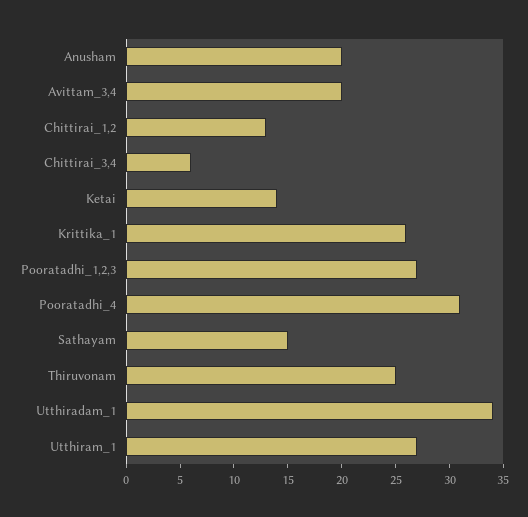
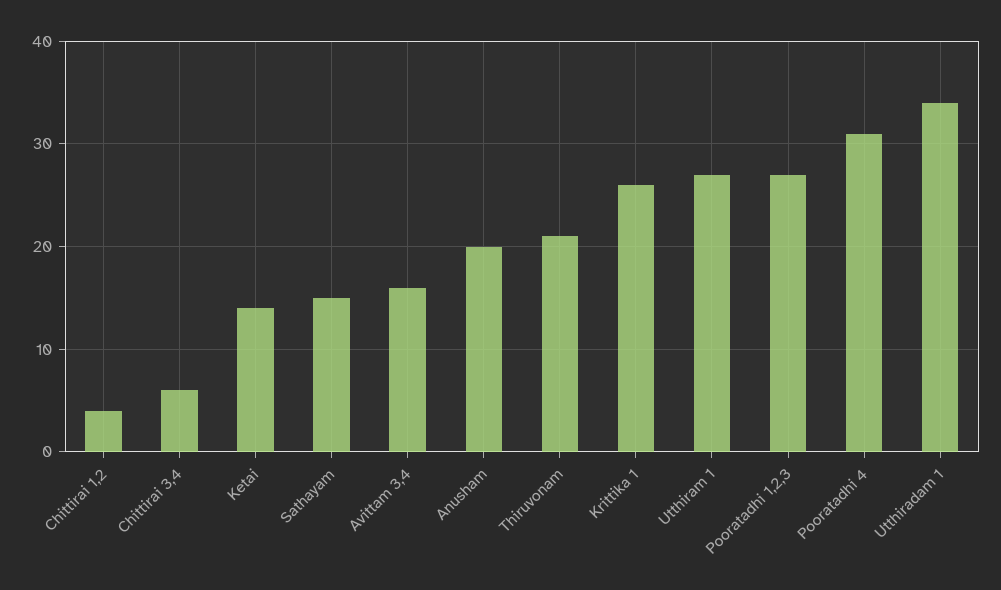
Avittam_3,4: 20 -> 16
Chittirai_1,2: 13 -> 4
Thiruvonam: 25 -> 21

